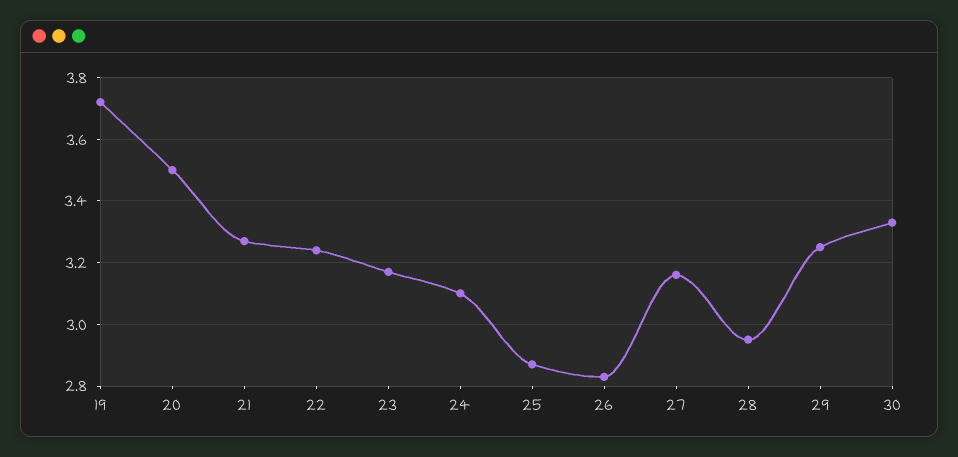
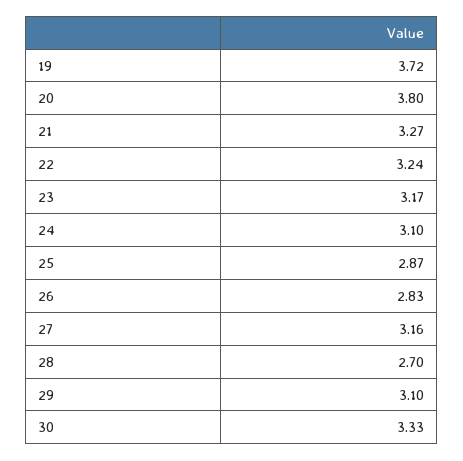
20: 3.5 -> 3.8
28: 2.95 -> 2.7
29: 3.25 -> 3.1

